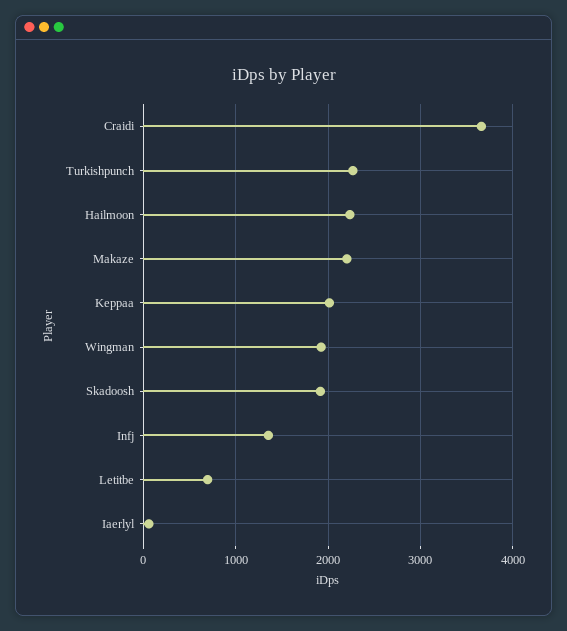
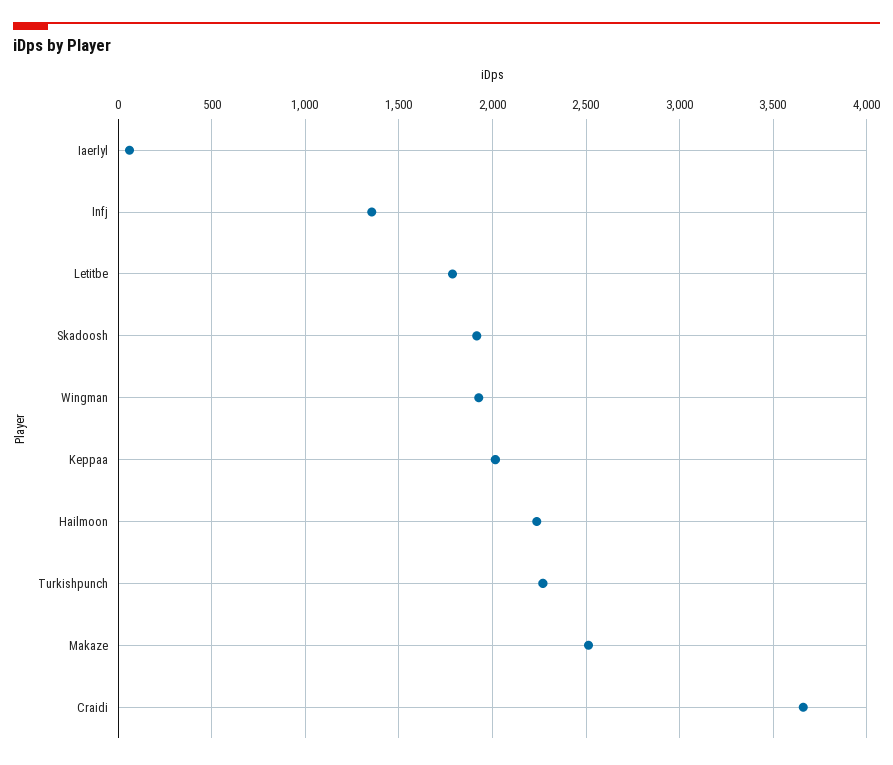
Makaze: 2200 -> 2500
Letitbe: 700 -> 1800

